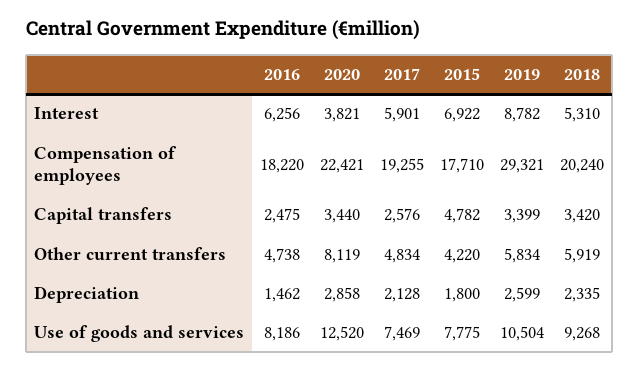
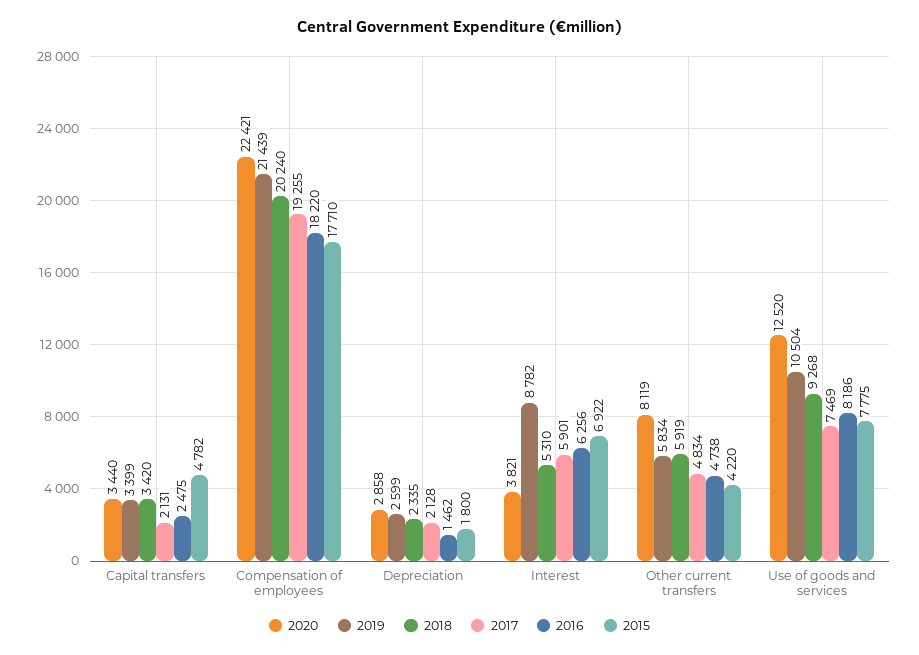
2019, Compensation of employees: 29321 -> 21439
2017, Capital transfers: 2576 -> 2131

